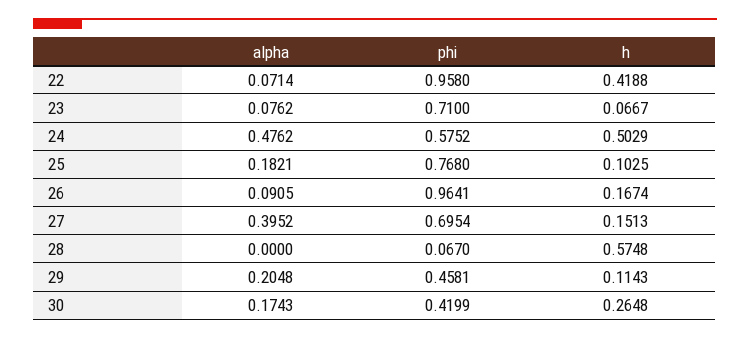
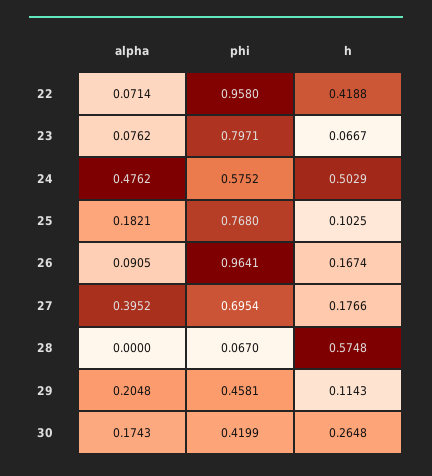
phi, 23: 0.71 -> 0.7971
h, 27: 0.1513 -> 0.1766

